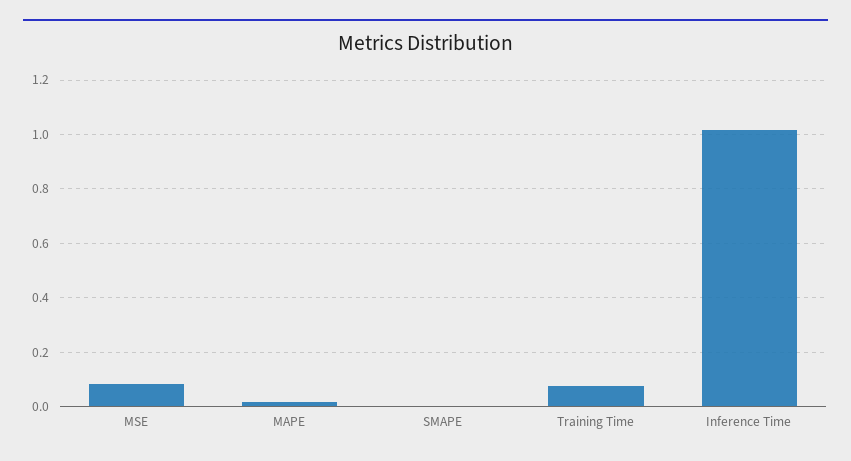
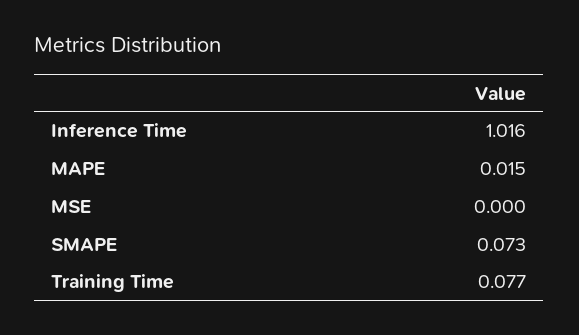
MSE: 0.075 -> 0
SMAPE: 0 -> 0.073

